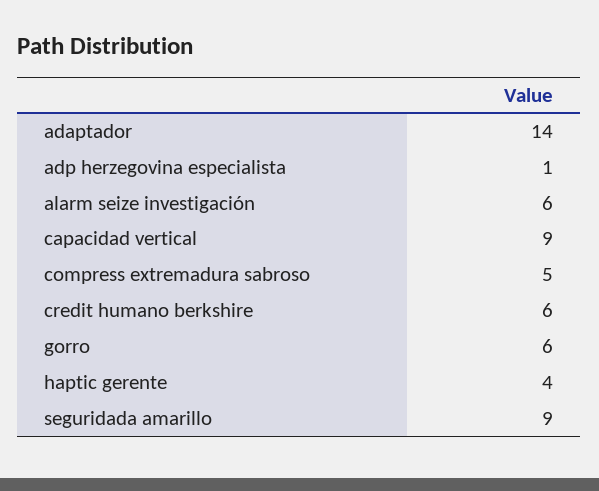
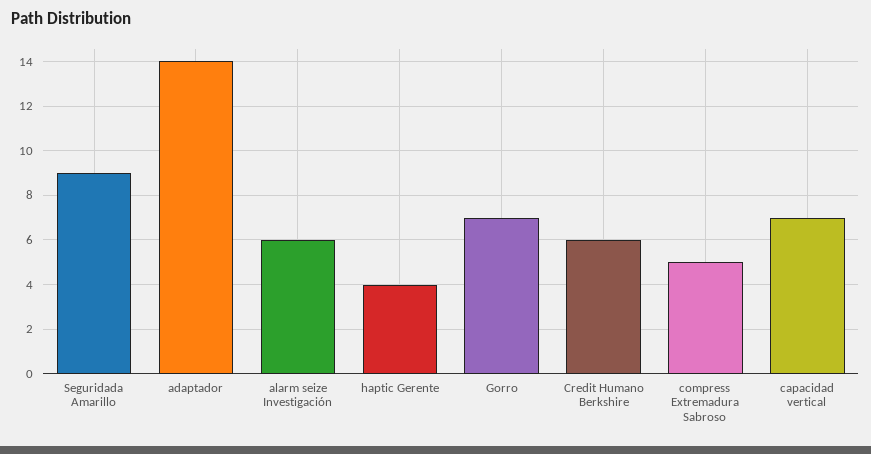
adp herzegovina especialista: 1 -> none
capacidad vertical: 9 -> 7
gorro: 6 -> 7

